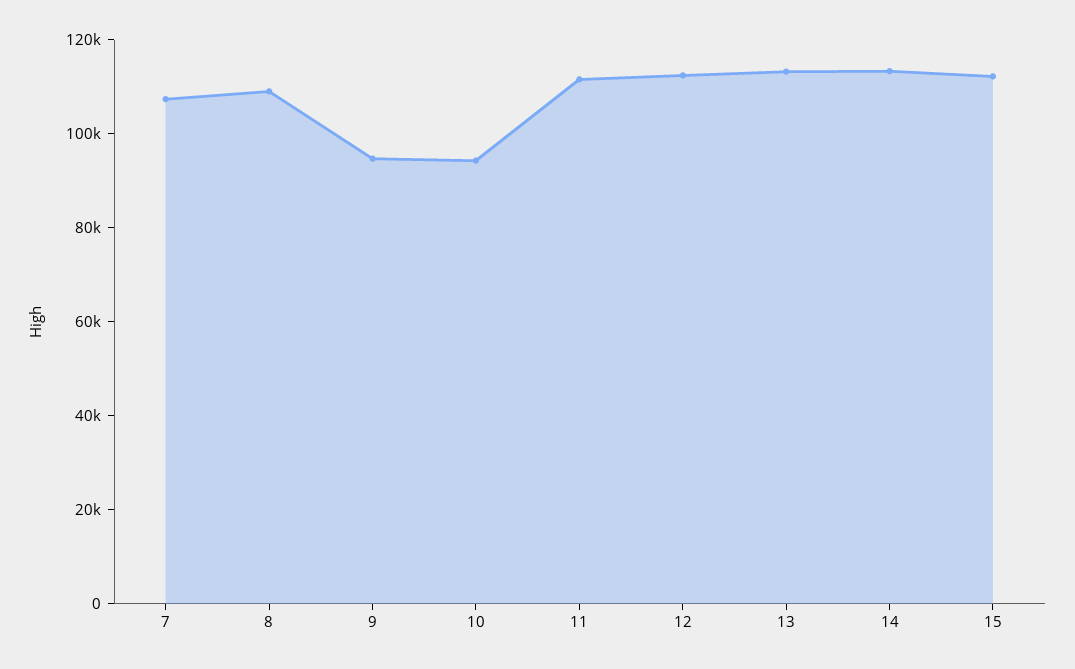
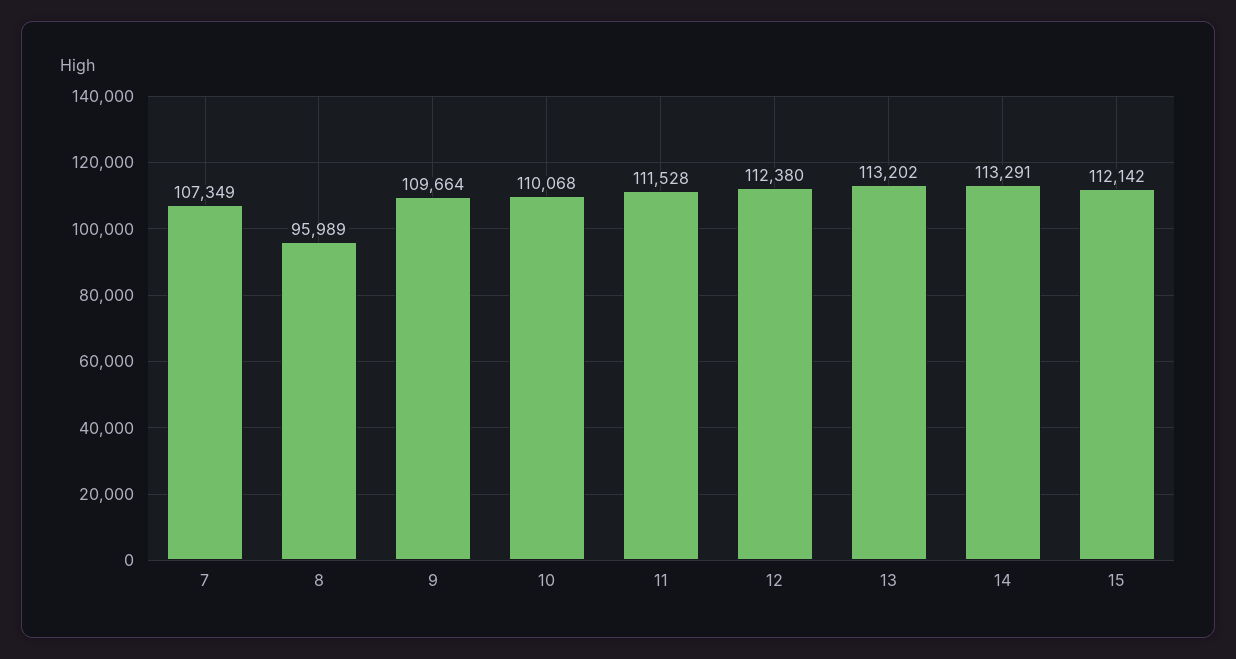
8: 110000 -> 95989
9: 95000 -> 109664
10: 95000 -> 110068

